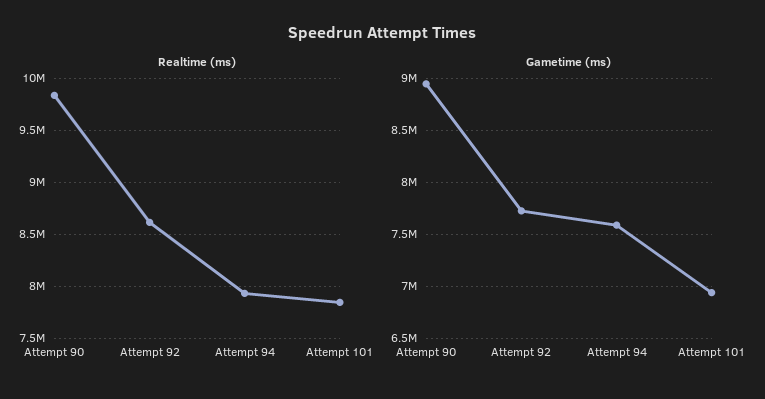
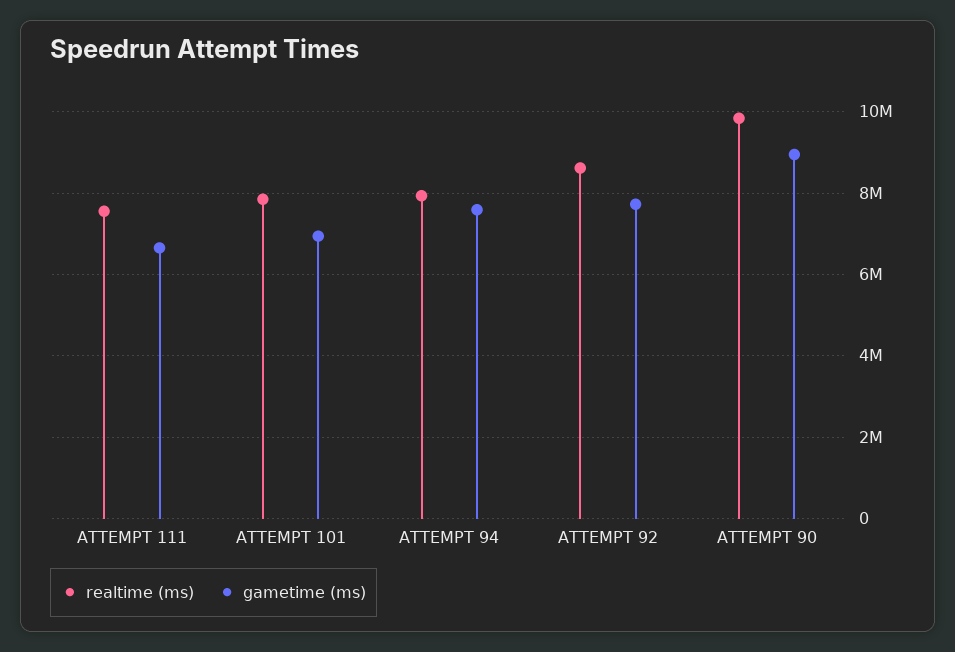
Realtime (ms), ATTEMPT 111: none -> 7600000
Gametime (ms), ATTEMPT 111: none -> 6600000

